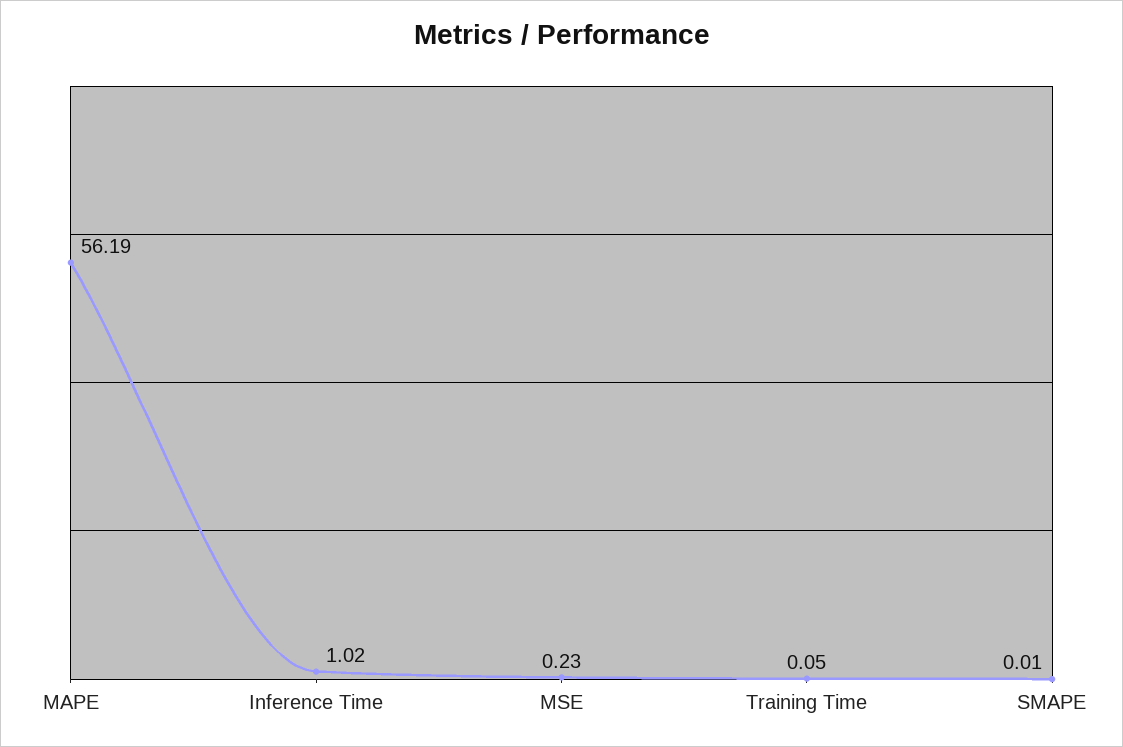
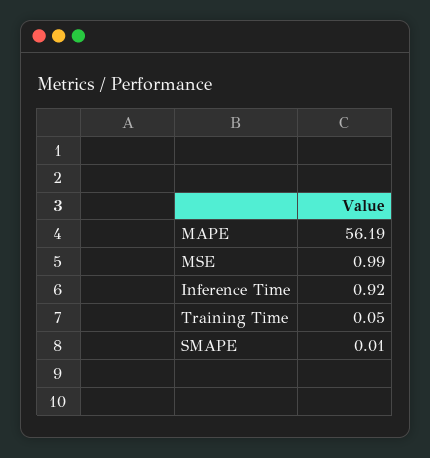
Inference Time: 1.02 -> 0.92
MSE: 0.23 -> 0.99

